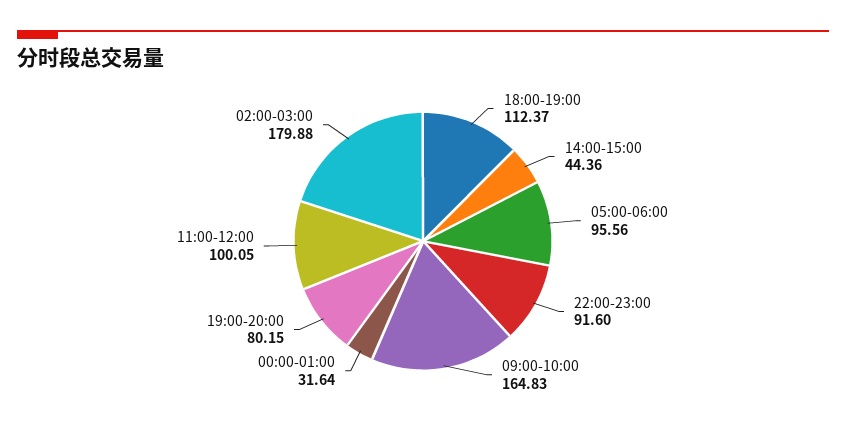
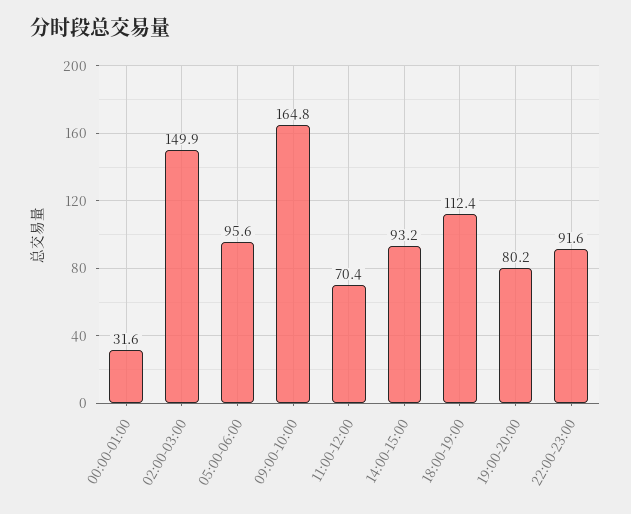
14:00-15:00: 44.36 -> 93.2
11:00-12:00: 100.05 -> 70.4
02:00-03:00: 179.88 -> 149.9

